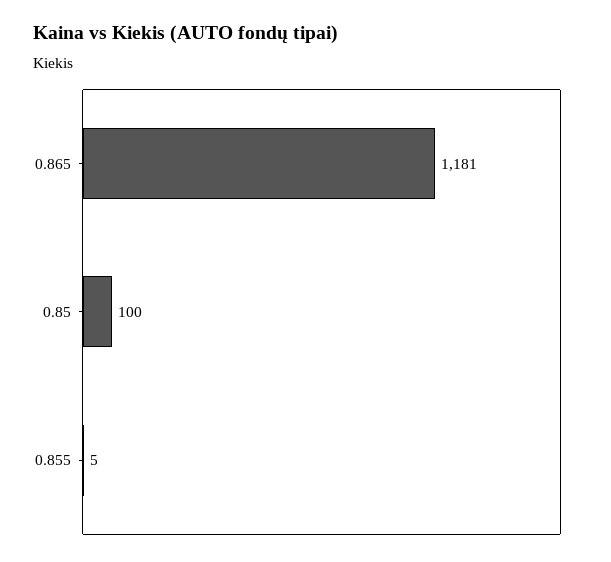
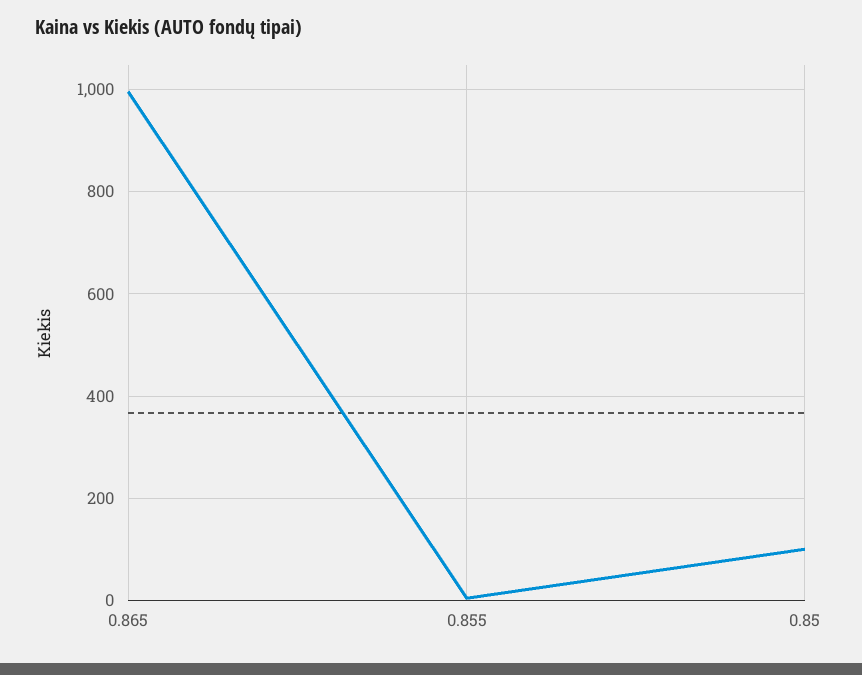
0.865: 1181 -> 1000

